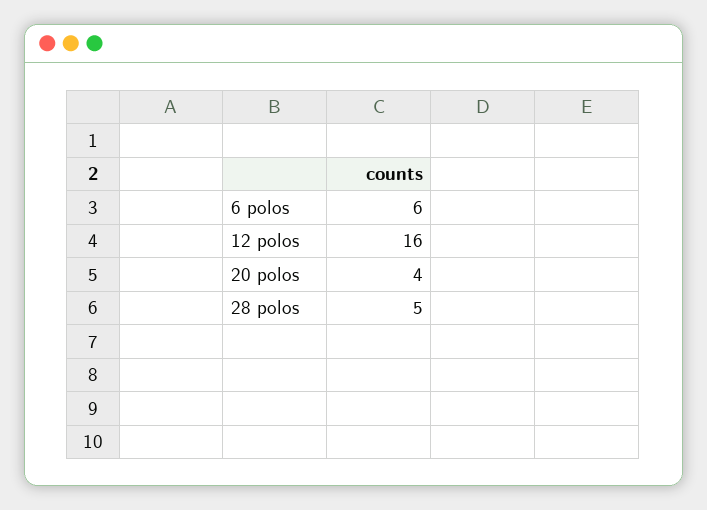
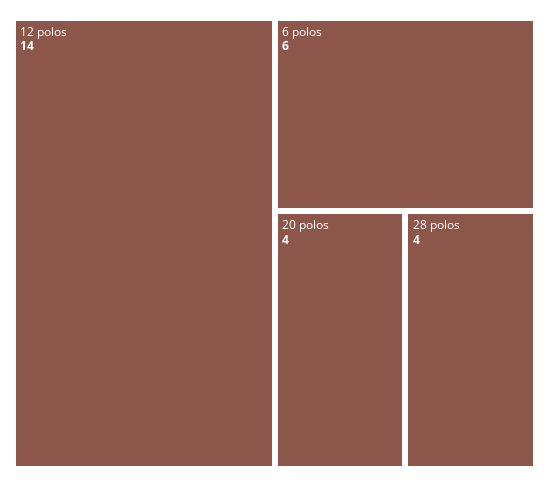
12 polos: 16 -> 14
28 polos: 5 -> 4

